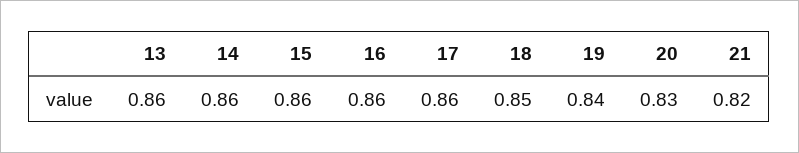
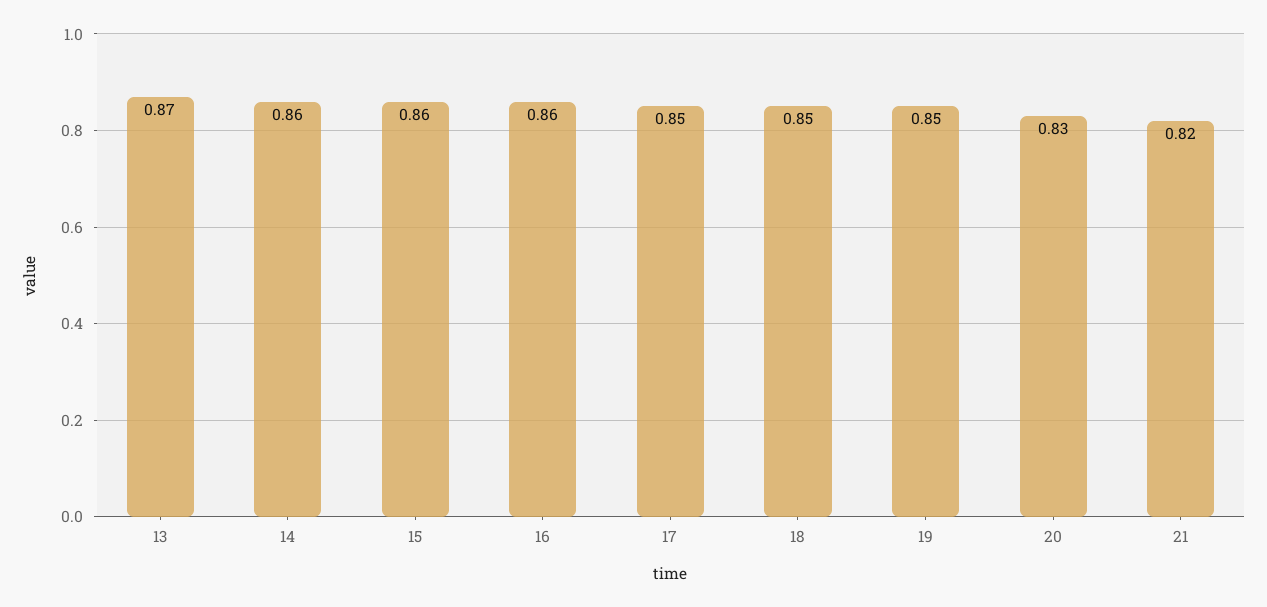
13: 0.86 -> 0.87
17: 0.86 -> 0.85
19: 0.84 -> 0.85

